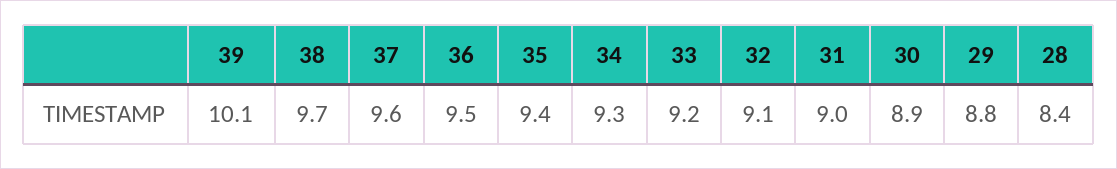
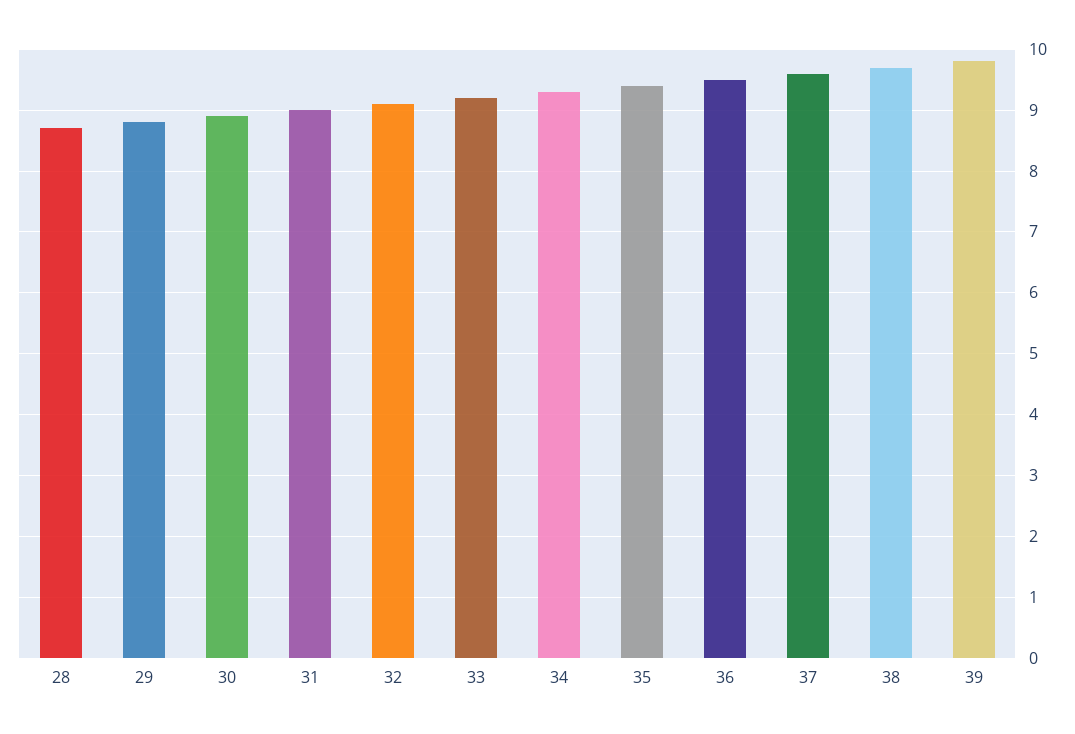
39: 10.1 -> 9.8
28: 8.4 -> 8.7

